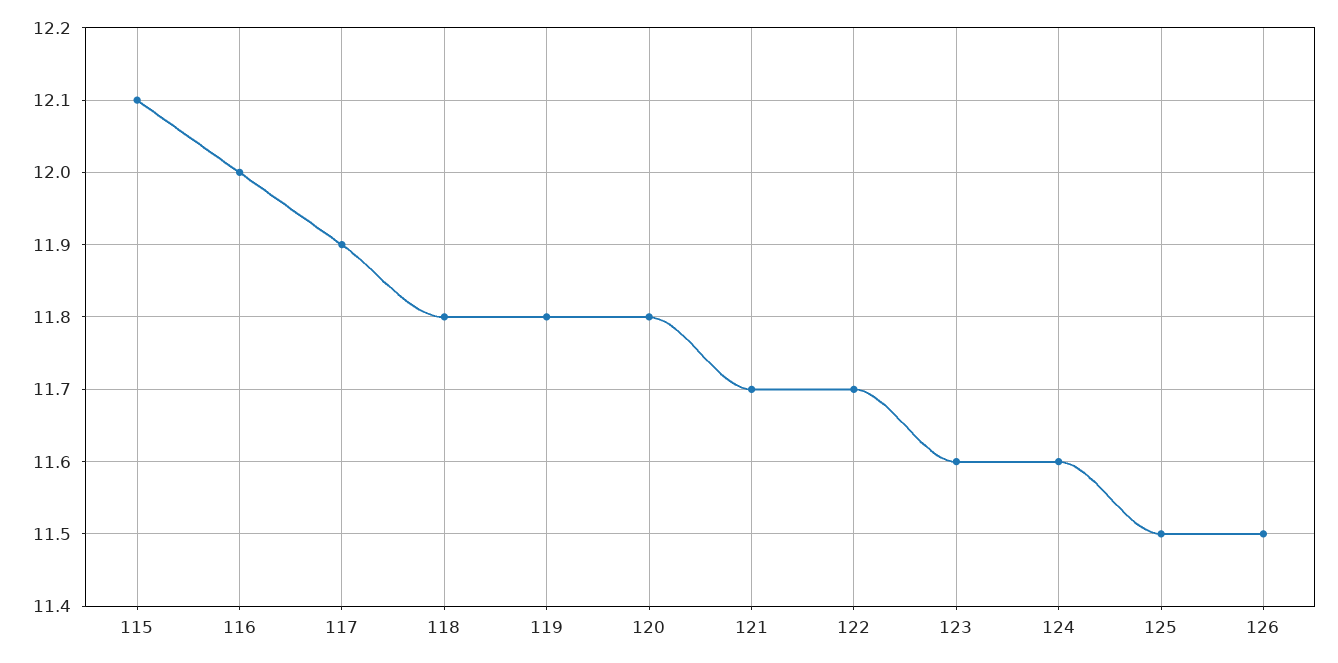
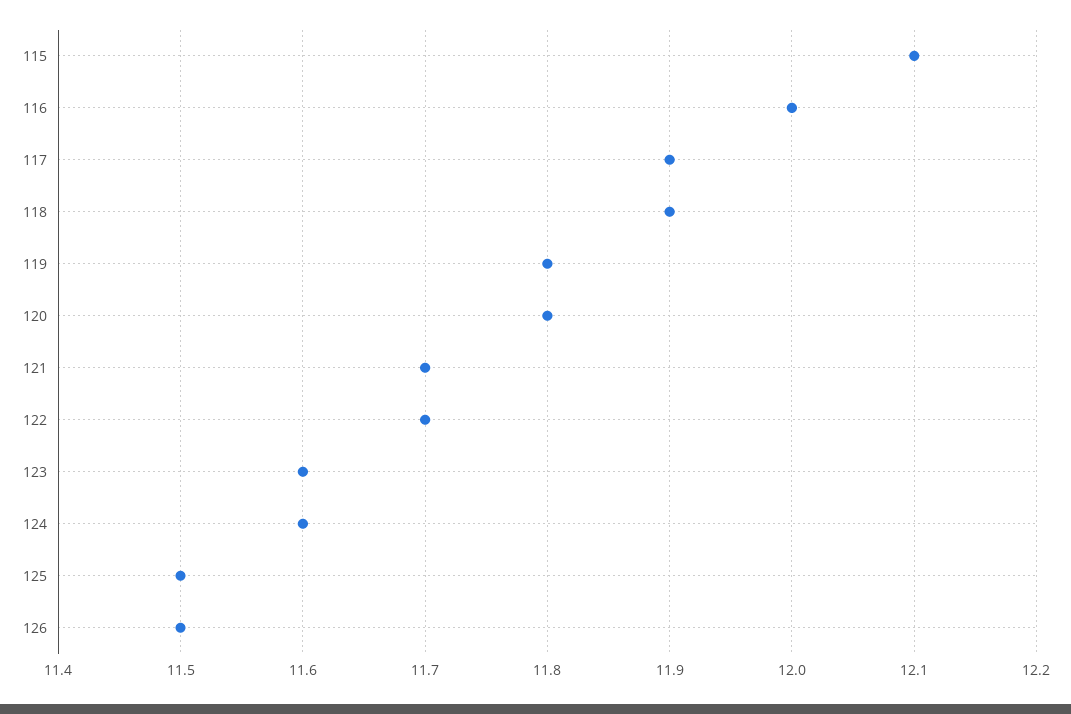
118: 11.8 -> 11.9

